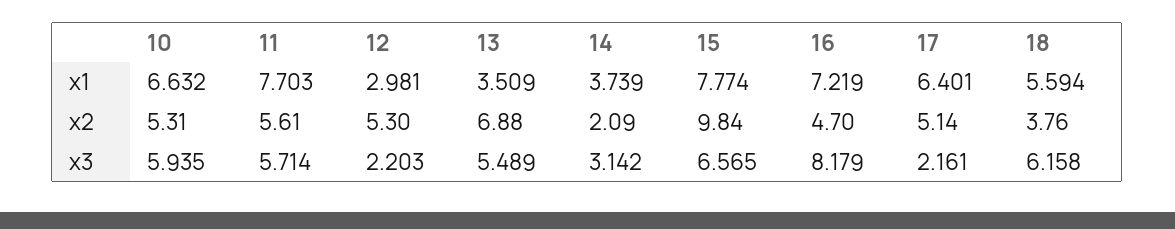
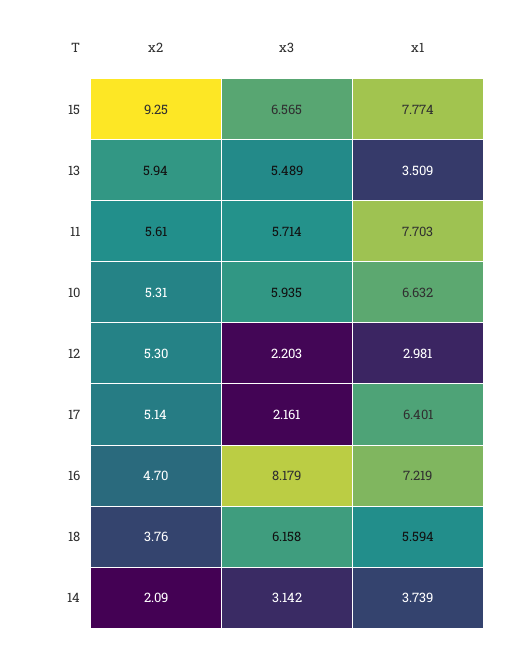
13, x2: 6.88 -> 5.94
15, x2: 9.84 -> 9.25

